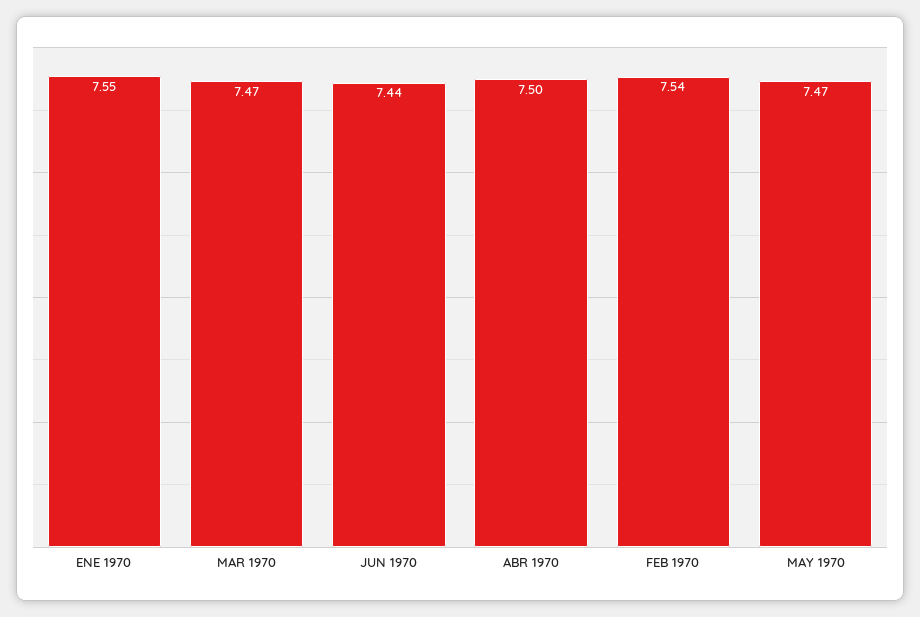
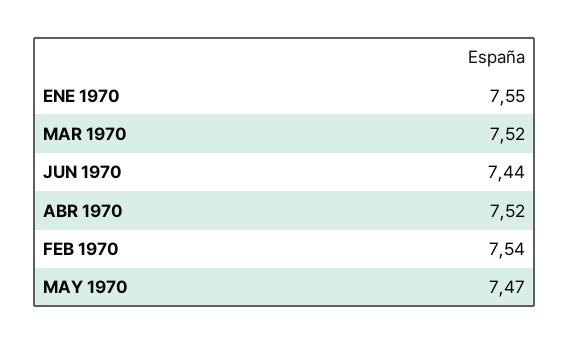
MAR 1970: 7.47 -> 7.52
ABR 1970: 7.5 -> 7.52

